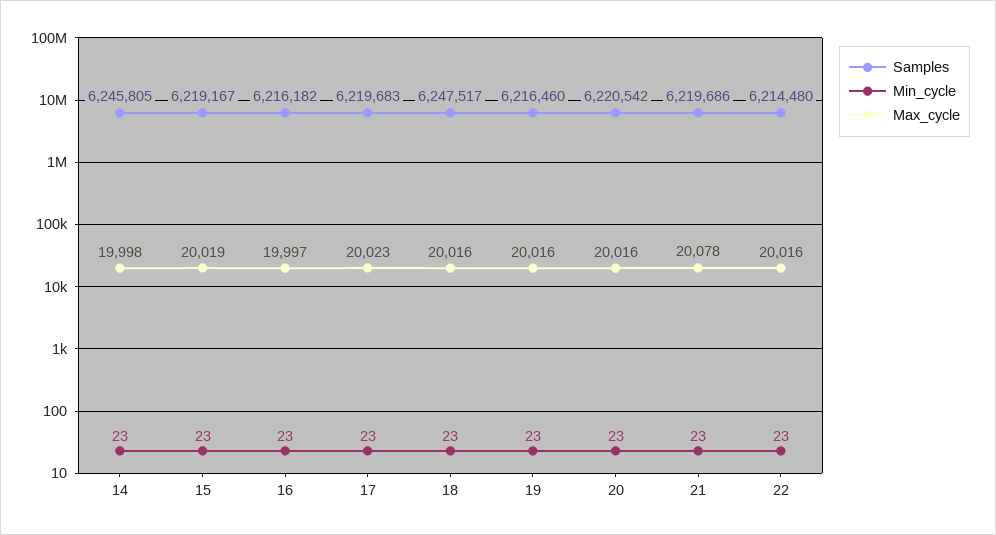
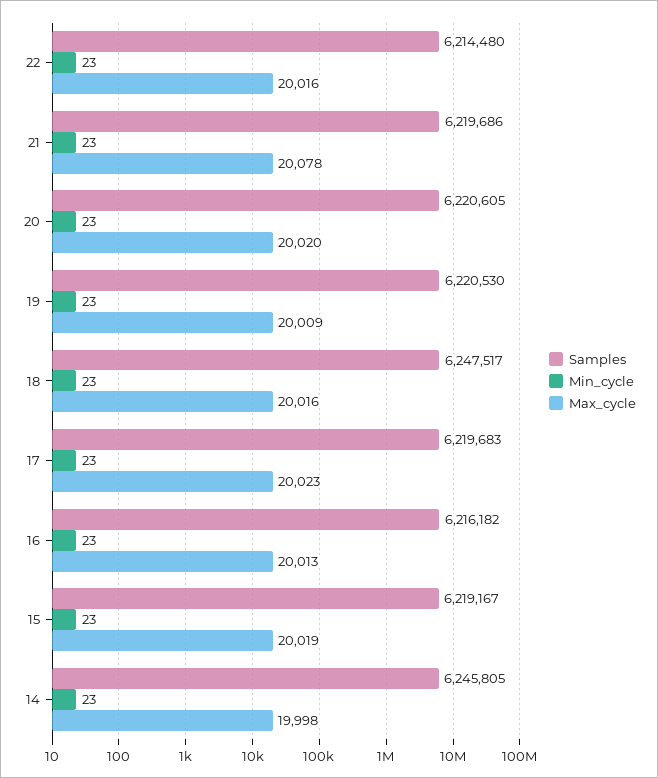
Max_cycle, 16: 19997 -> 20013
Samples, 19: 6216460 -> 6220530
Max_cycle, 19: 20016 -> 20009
Samples, 20: 6220542 -> 6220605
Max_cycle, 20: 20016 -> 20020

